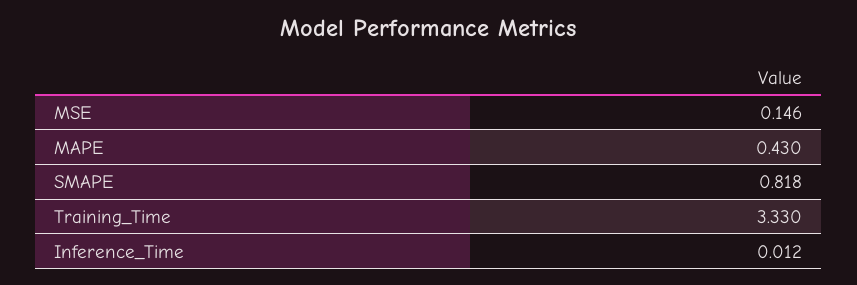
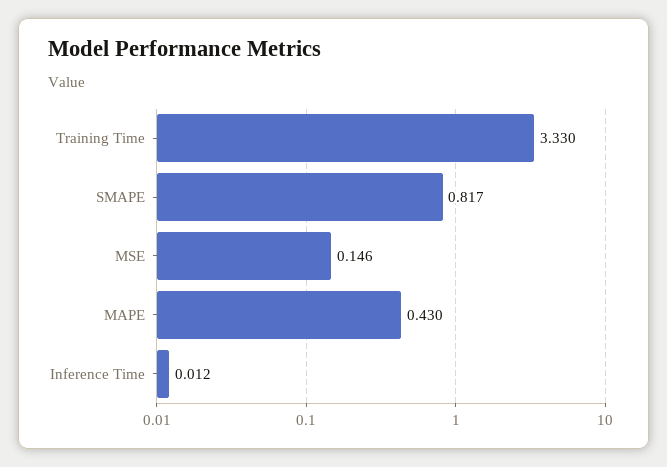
SMAPE: 0.818 -> 0.817

